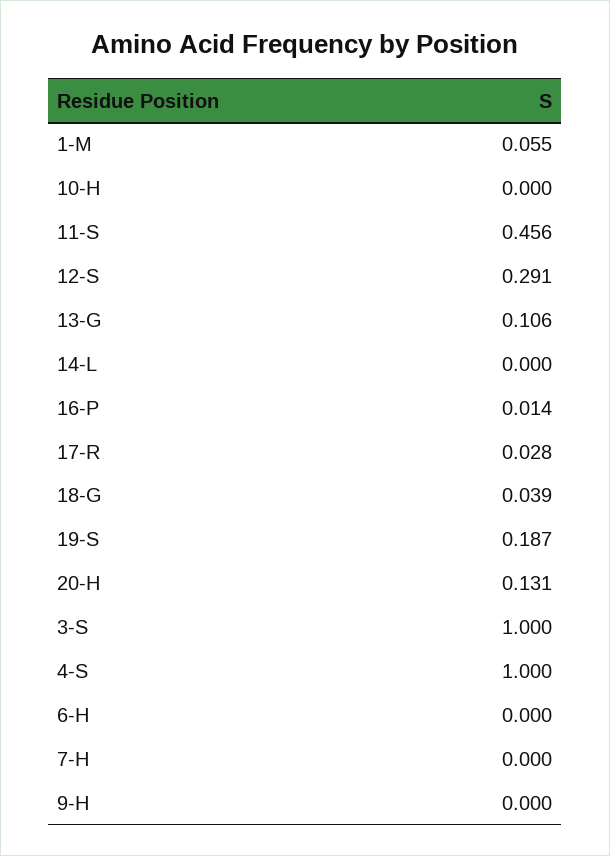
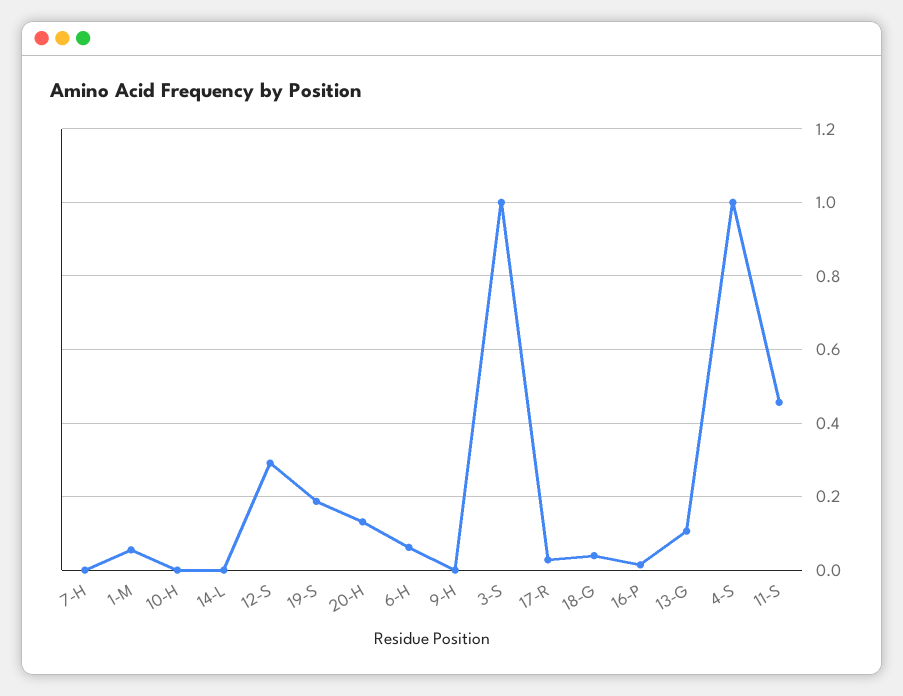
6-H: 0 -> 0.06

